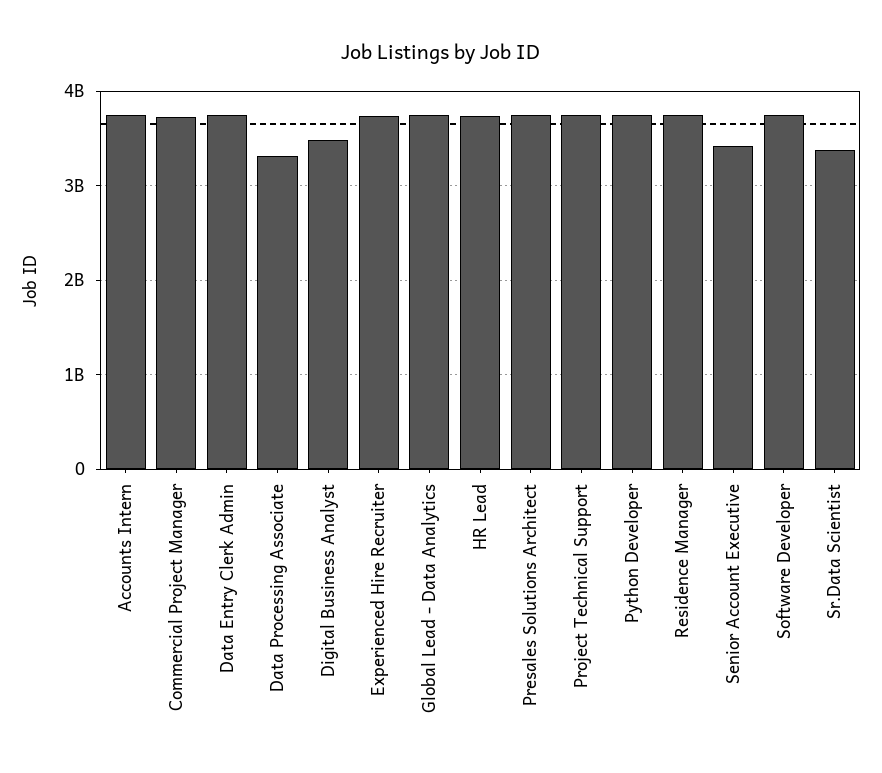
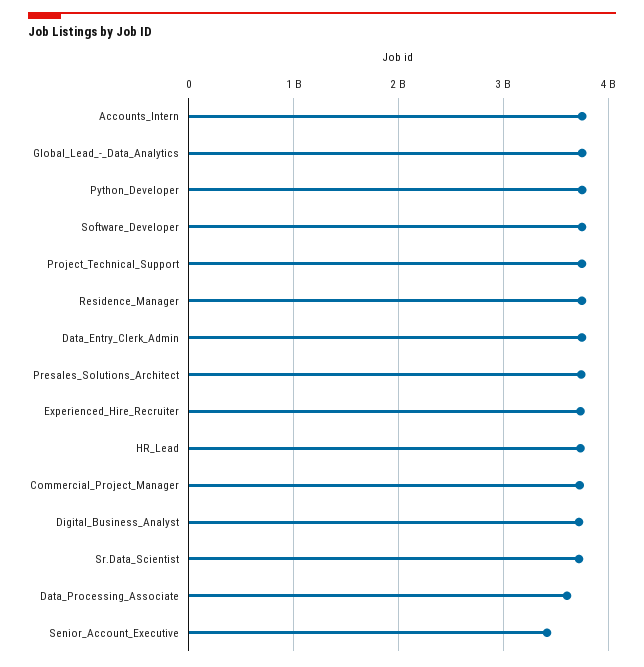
Data Processing Associate: 3300000000 -> 3600000000
Digital Business Analyst: 3500000000 -> 3700000000
Sr.Data Scientist: 3400000000 -> 3700000000

